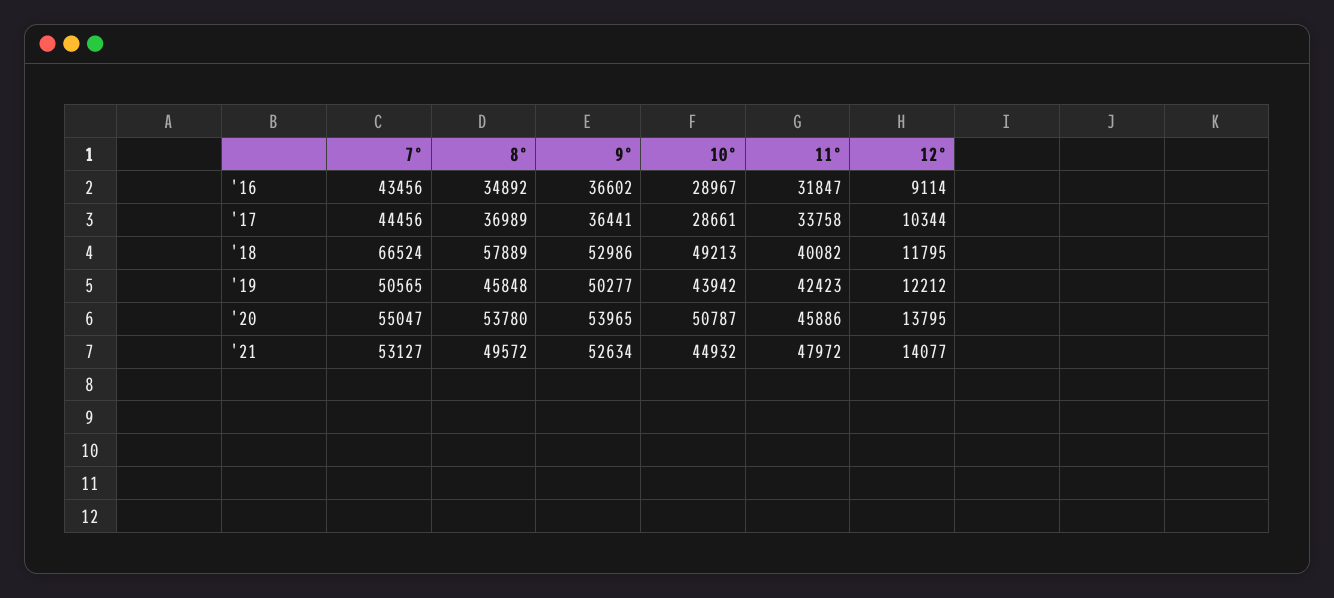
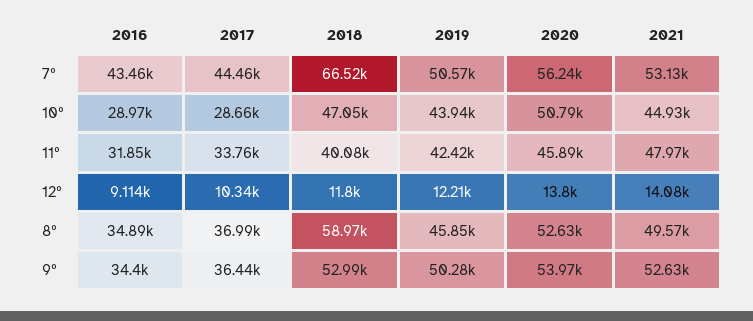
9º, '16: 36602 -> 34400
8º, '18: 57889 -> 58970
10º, '18: 49213 -> 47050
7º, '20: 55047 -> 56240
8º, '20: 53780 -> 52630

